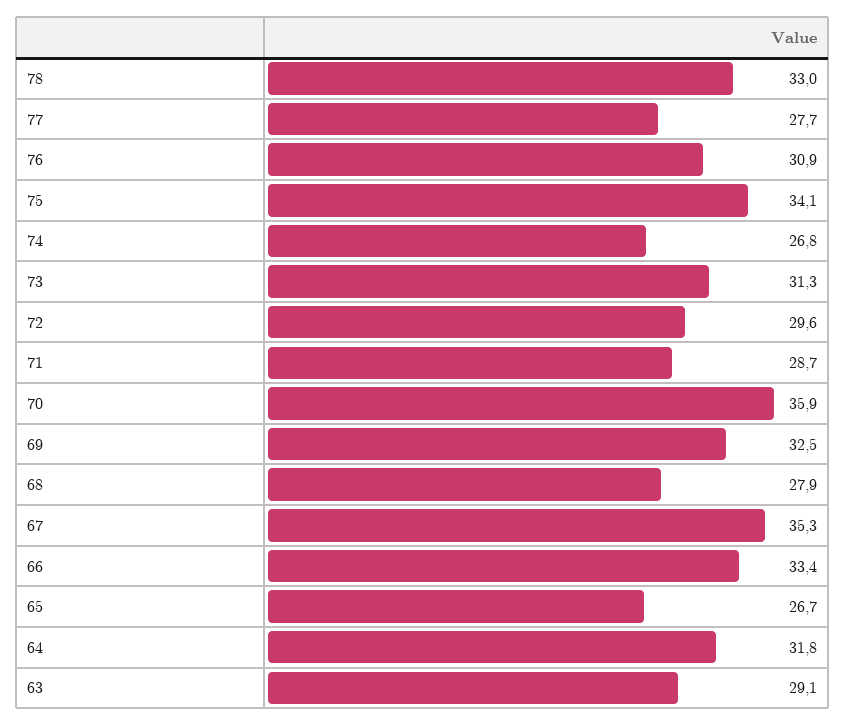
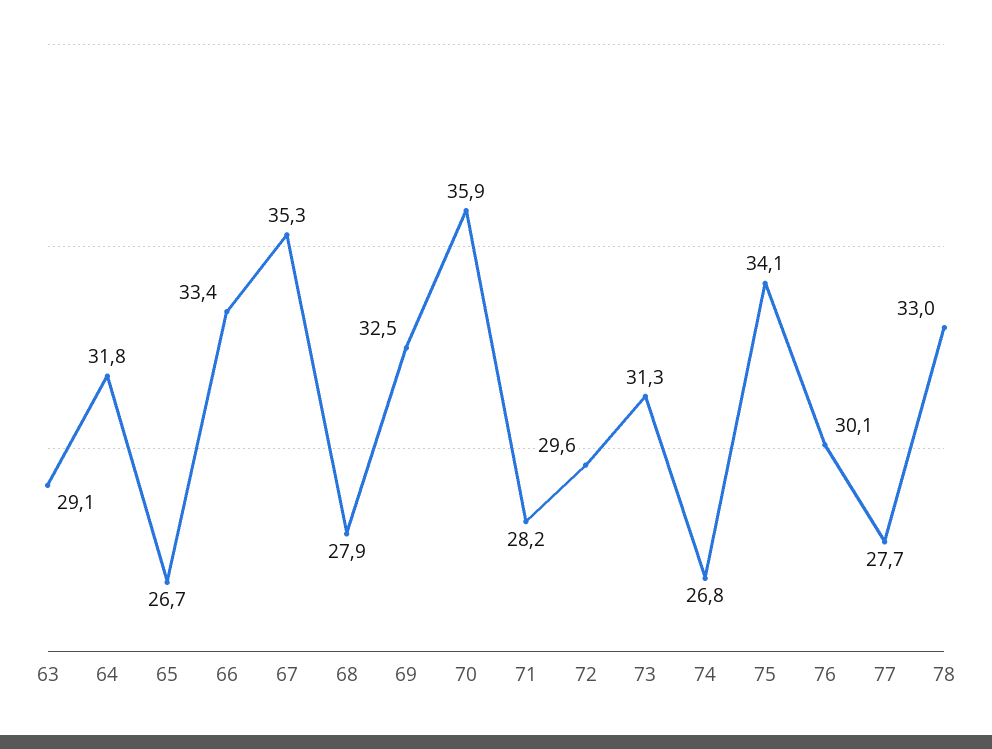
76: 30.9 -> 30.1
71: 28.7 -> 28.2

